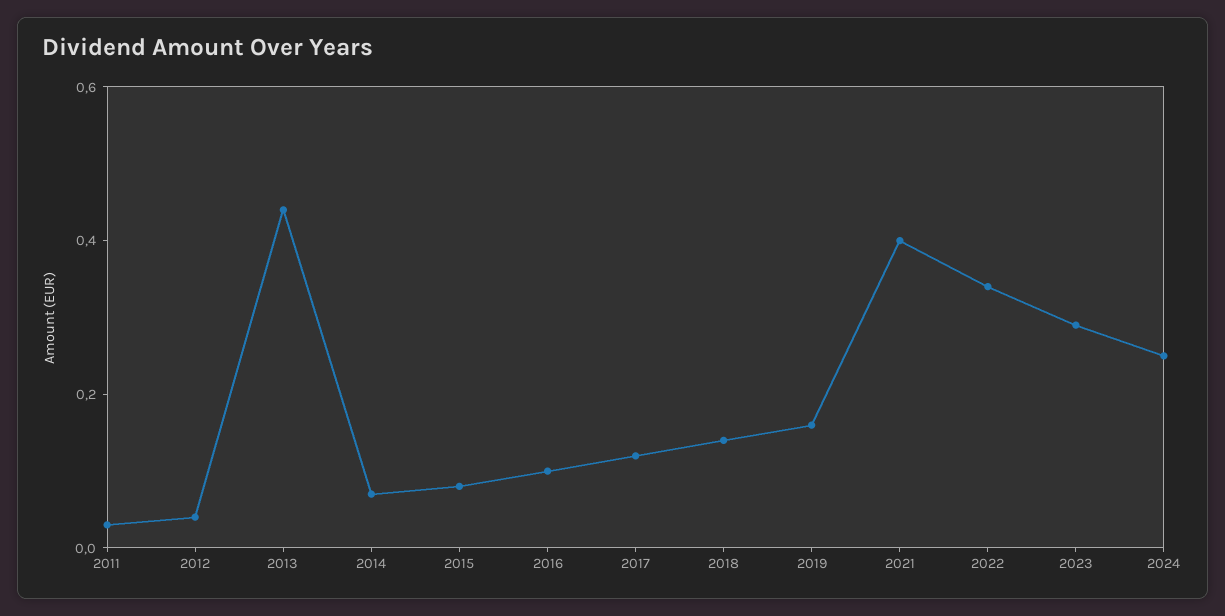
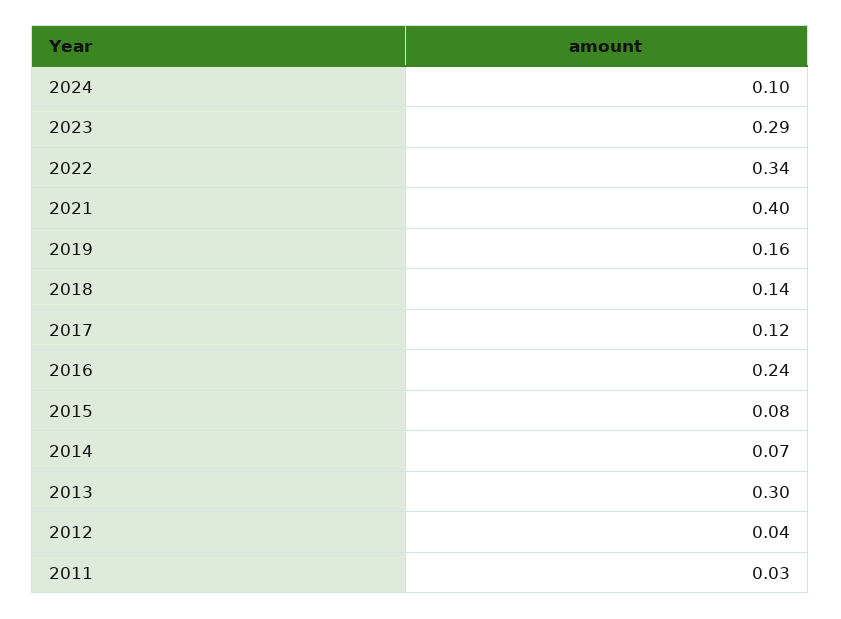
2013: 0.45 -> 0.3
2016: 0.1 -> 0.24
2024: 0.25 -> 0.1

